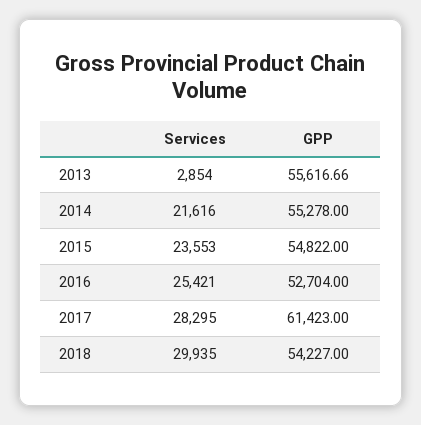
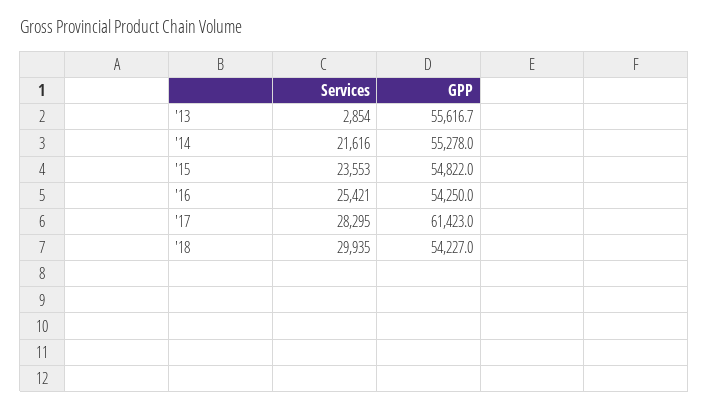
GPP, 2016: 52704 -> 54250

